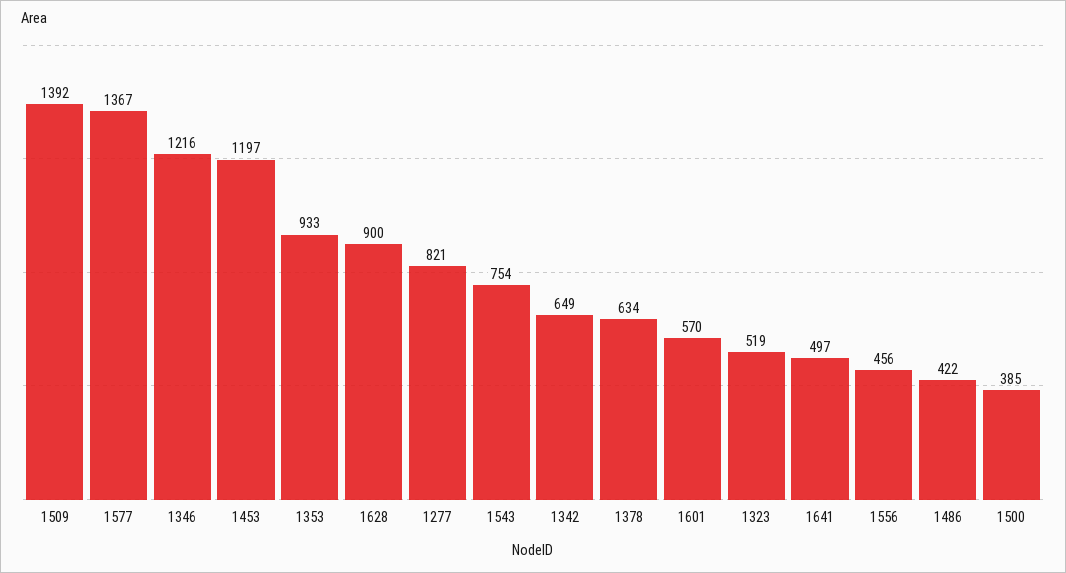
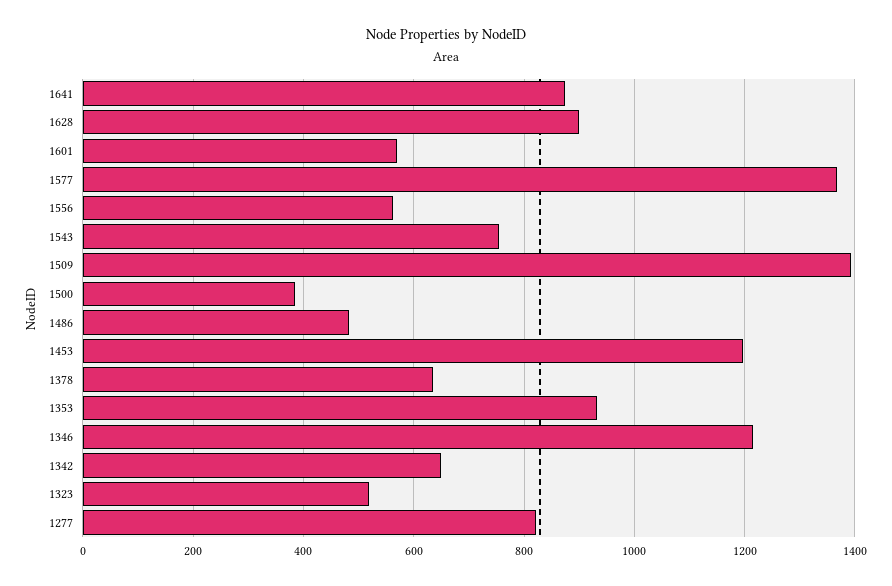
1641: 497 -> 880
1556: 456 -> 560
1486: 422 -> 480

